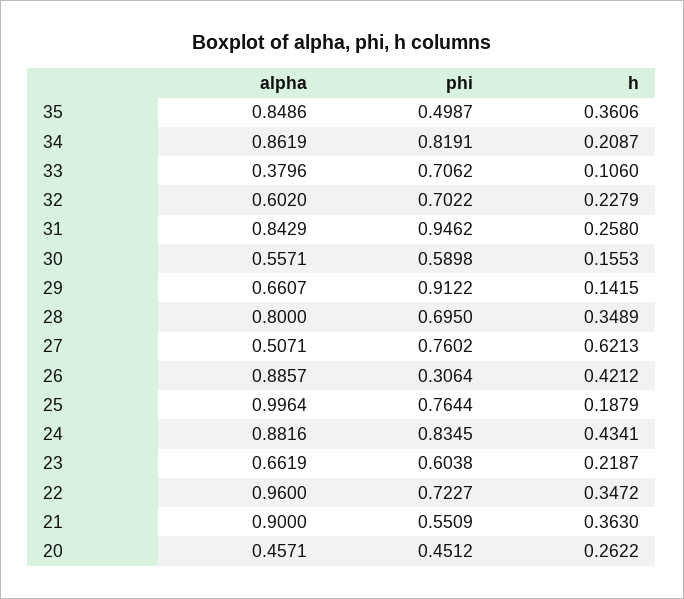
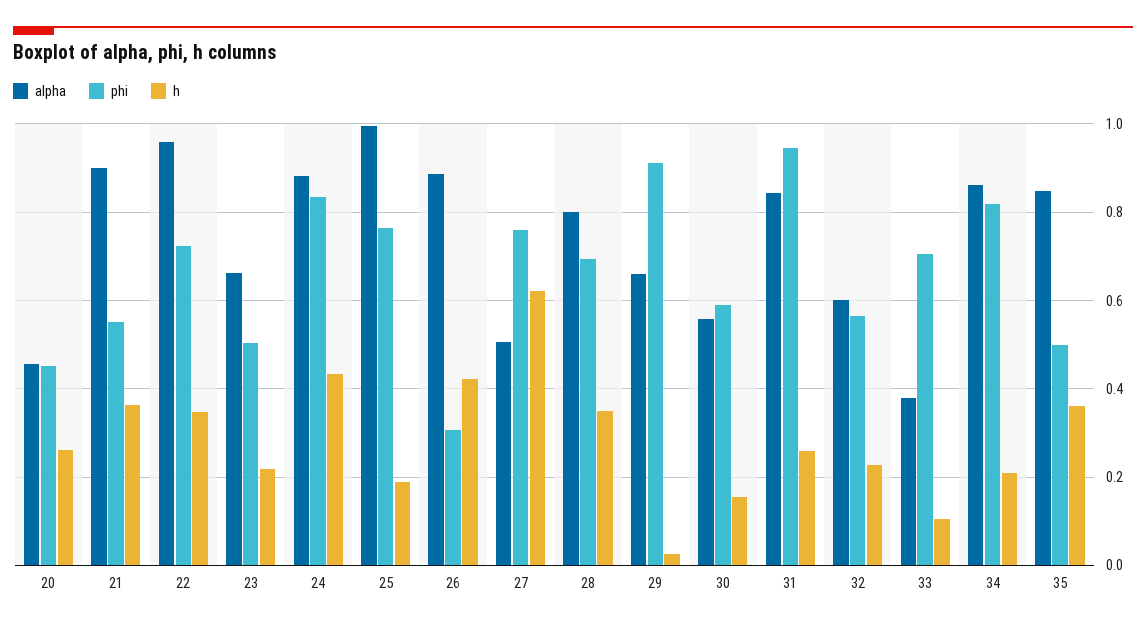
phi, 32: 0.7022 -> 0.56
h, 29: 0.1415 -> 0.02
phi, 23: 0.6038 -> 0.5

